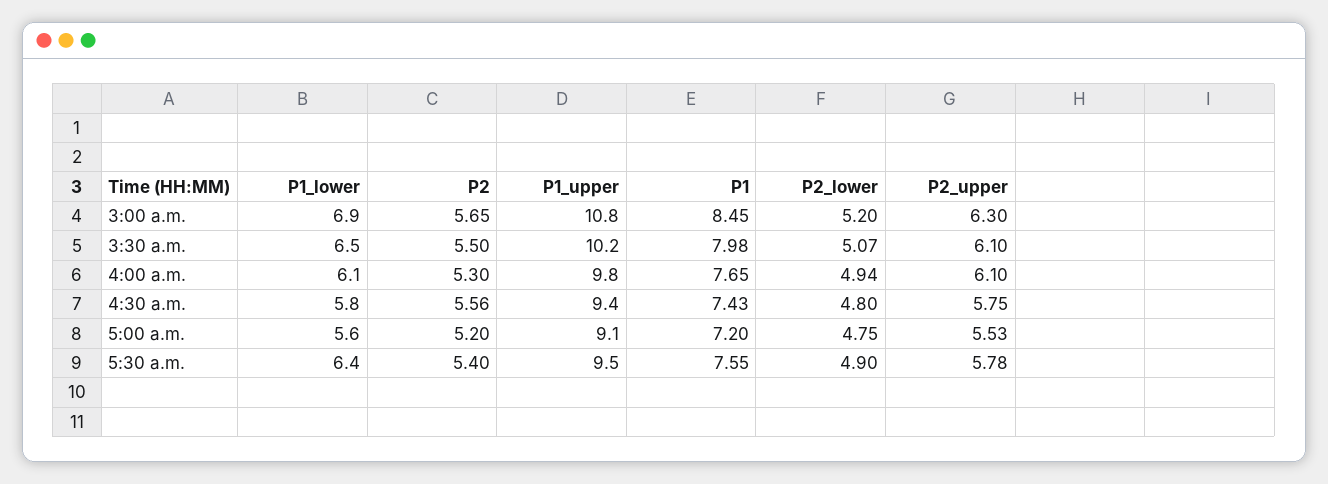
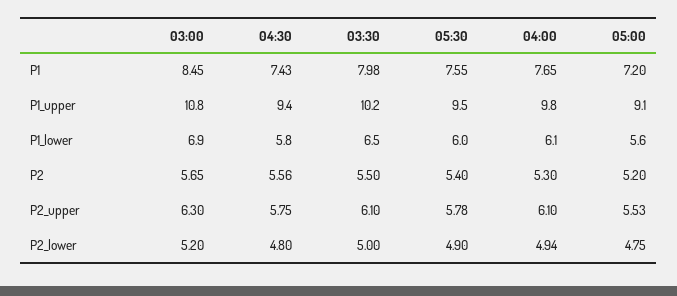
P2_lower, 3:30 a.m.: 5.07 -> 5
P1_lower, 5:30 a.m.: 6.4 -> 6

